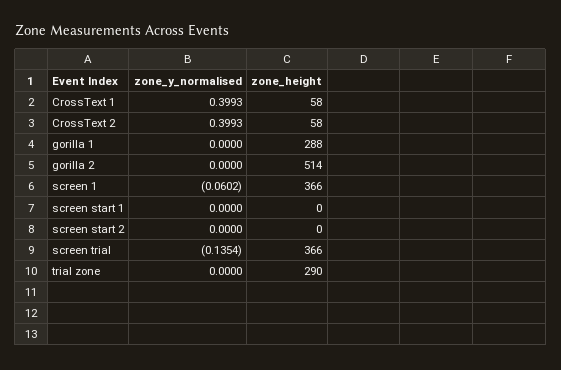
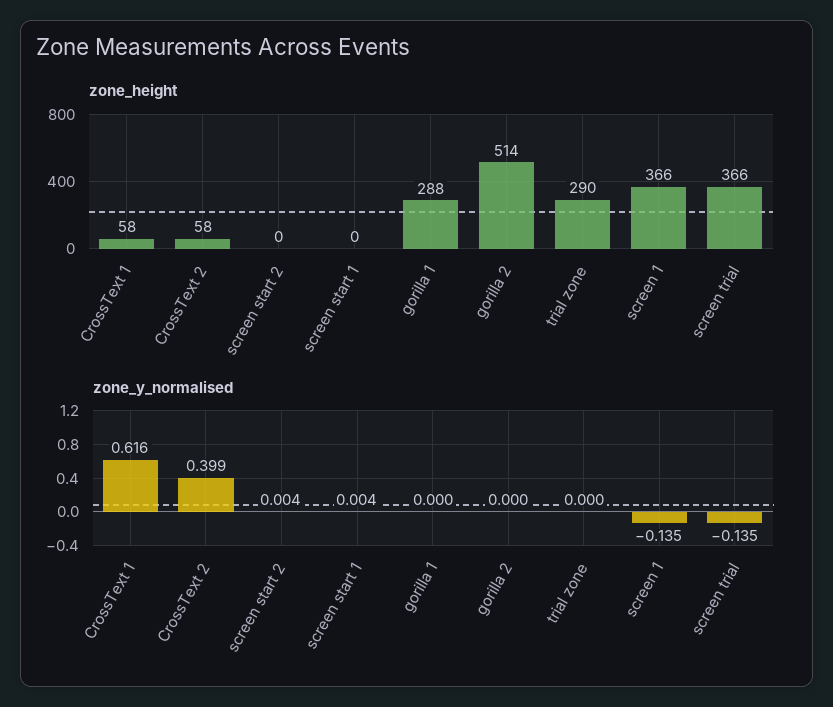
zone_y_normalised, CrossText 1: 0.3993 -> 0.616
zone_y_normalised, screen 1: -0.0602 -> -0.135
zone_y_normalised, screen start 1: 0 -> 0.004
zone_y_normalised, screen start 2: 0 -> 0.004

